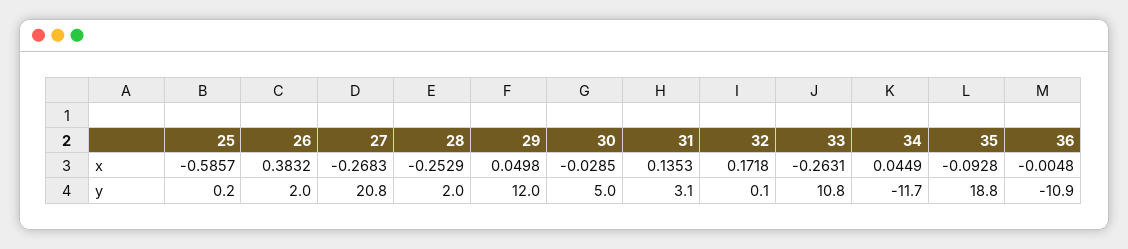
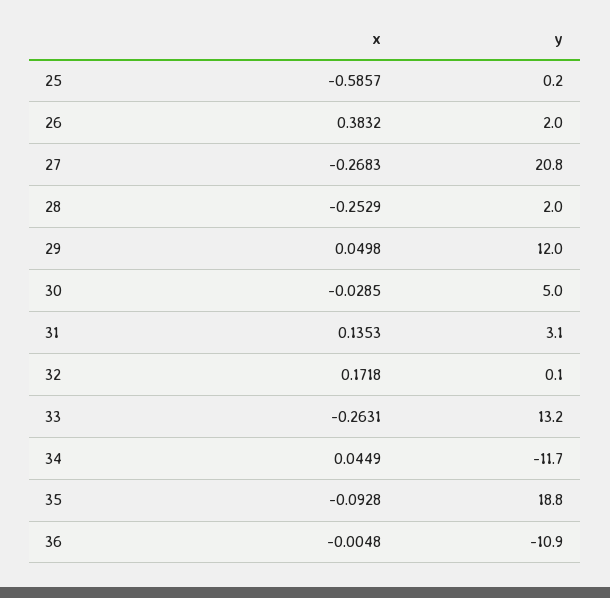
33, y: 10.8 -> 13.2

